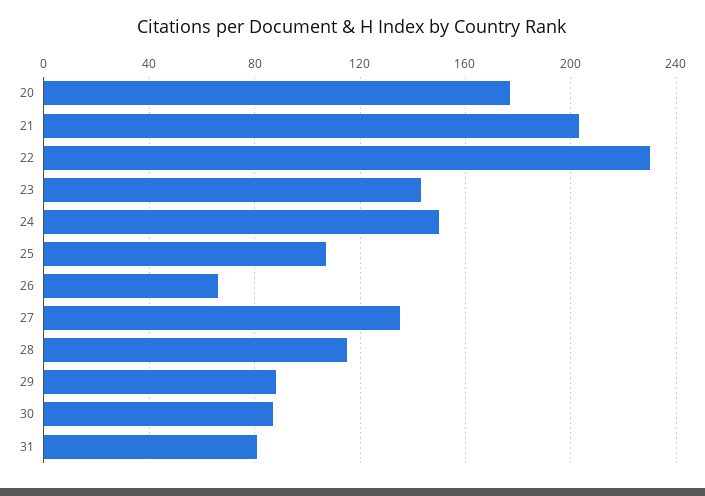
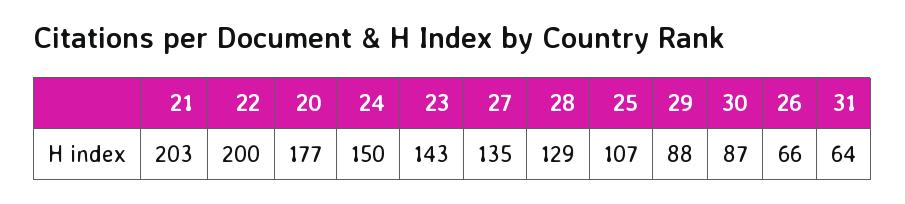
22: 230 -> 200
28: 115 -> 129
31: 80 -> 64

